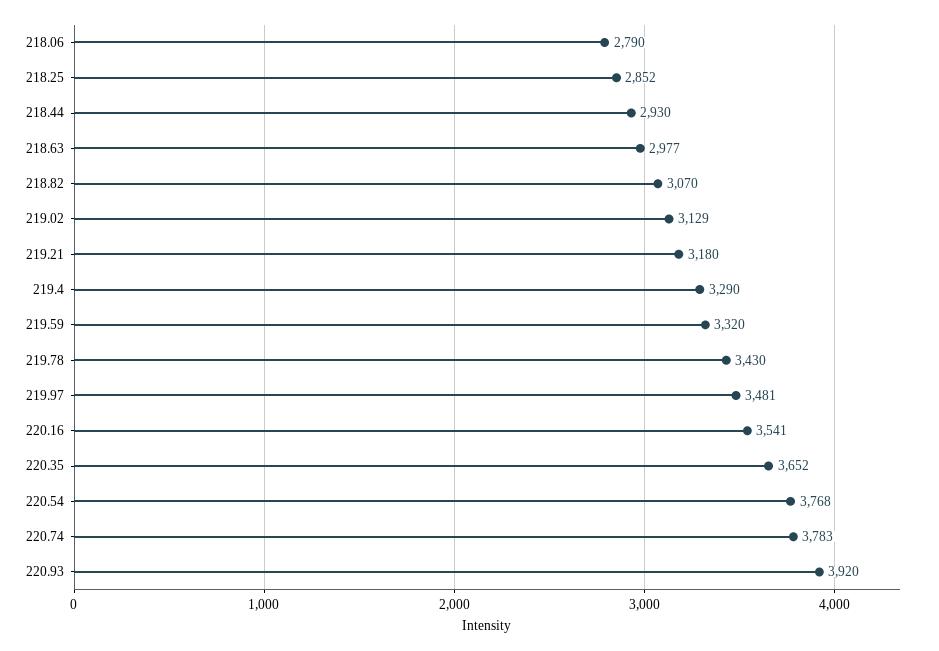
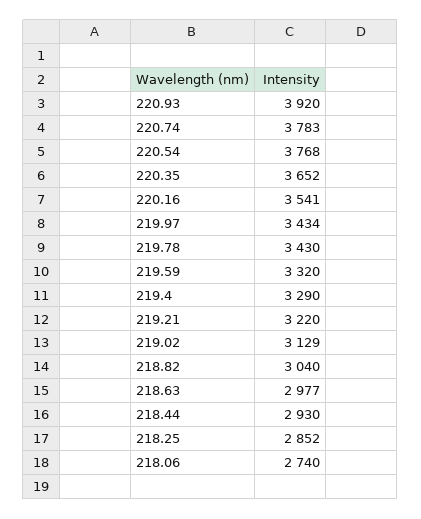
218.06: 2790 -> 2740
218.82: 3070 -> 3040
219.21: 3180 -> 3220
219.97: 3481 -> 3434

